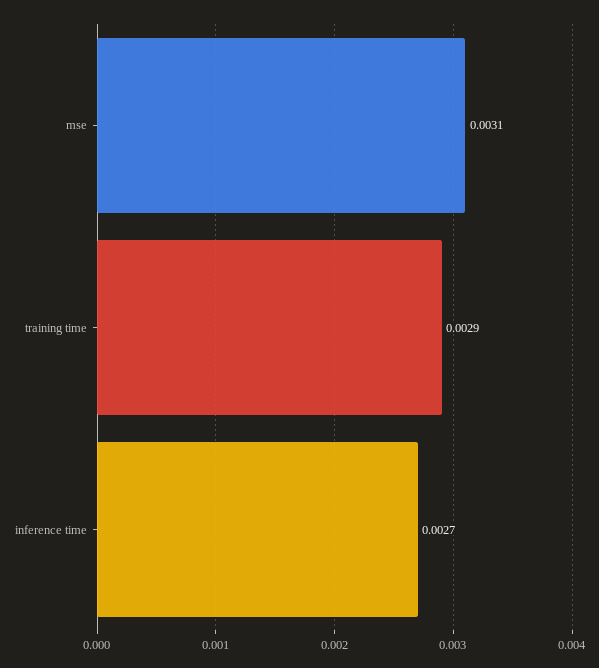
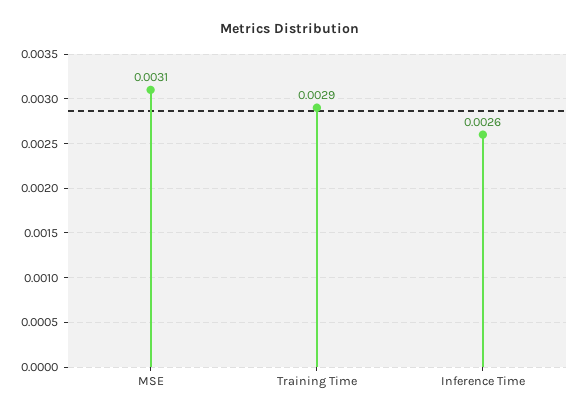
inference time: 0.0027 -> 0.0026

